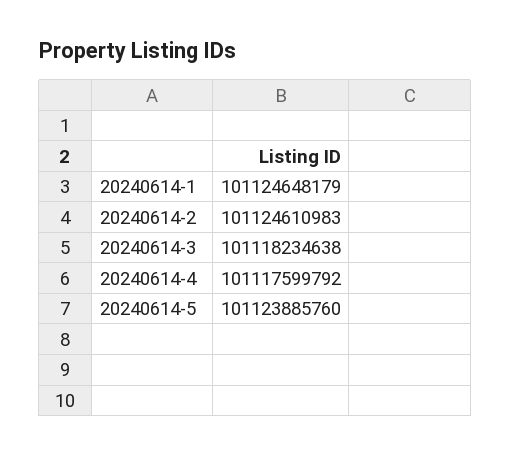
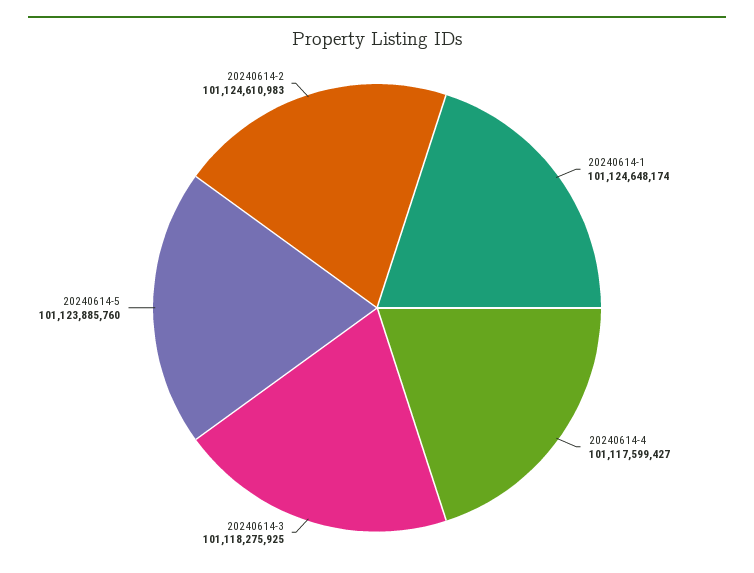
20240614-1: 101124648179 -> 101124648174
20240614-3: 101118234638 -> 101118275925
20240614-4: 101117599792 -> 101117599427

